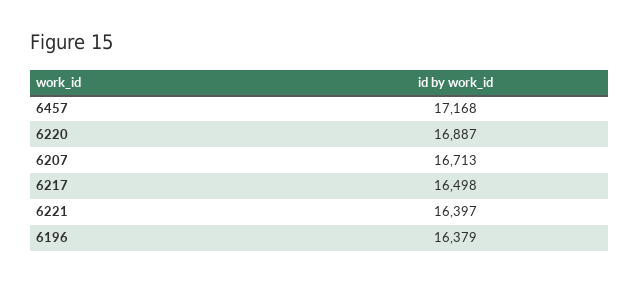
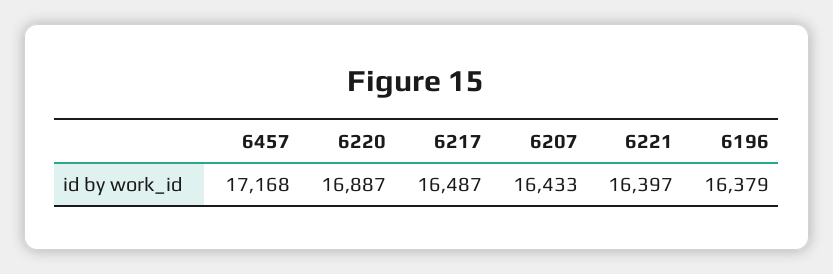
6207: 16713 -> 16433
6217: 16498 -> 16487

